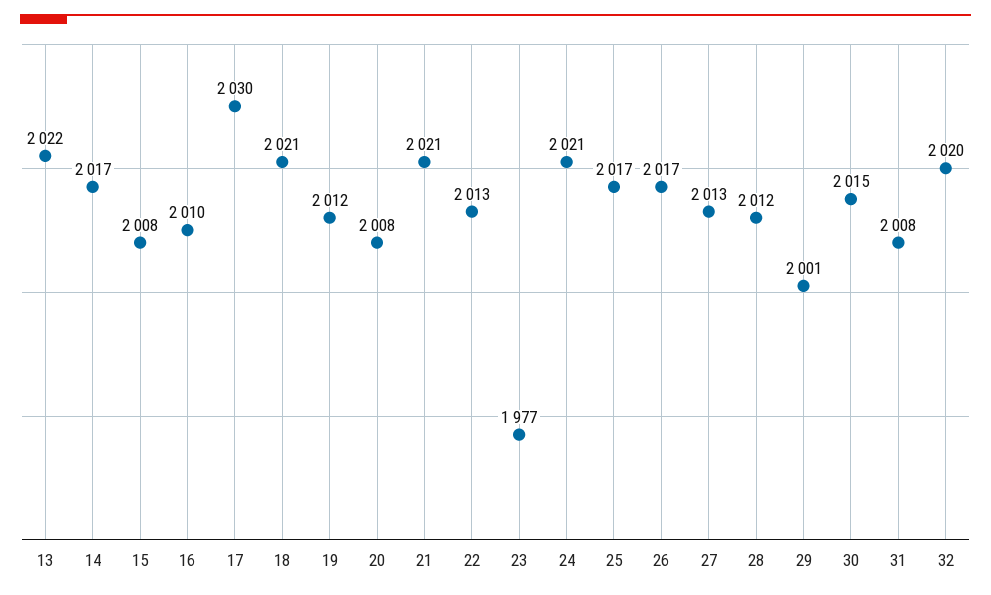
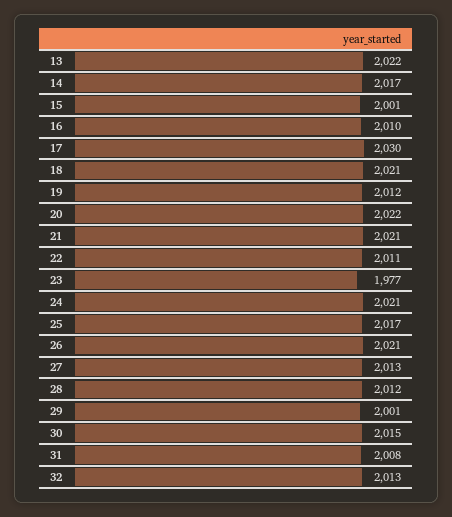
15: 2008 -> 2001
20: 2008 -> 2022
22: 2013 -> 2011
26: 2017 -> 2021
32: 2020 -> 2013

